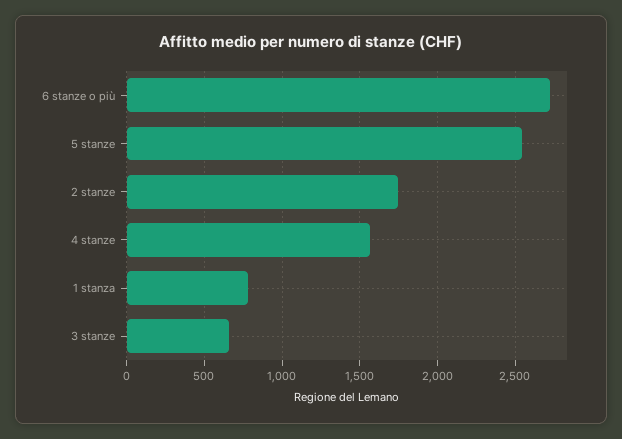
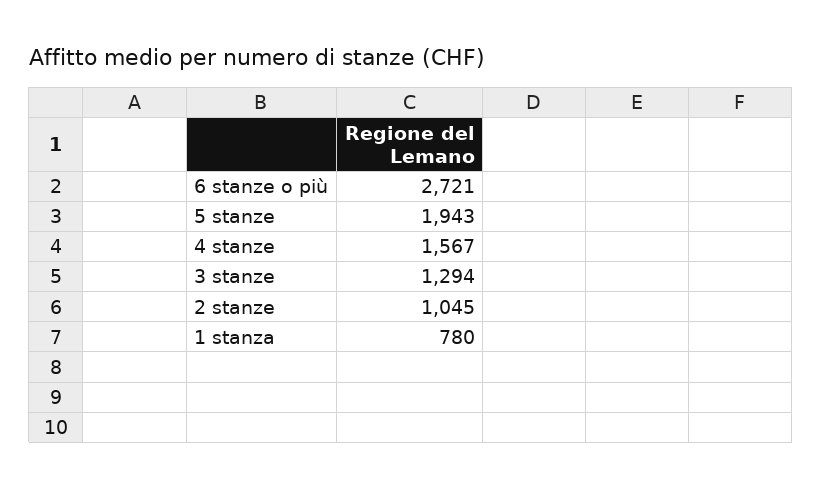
5 stanze: 2550 -> 1943
2 stanze: 1750 -> 1045
3 stanze: 650 -> 1294

